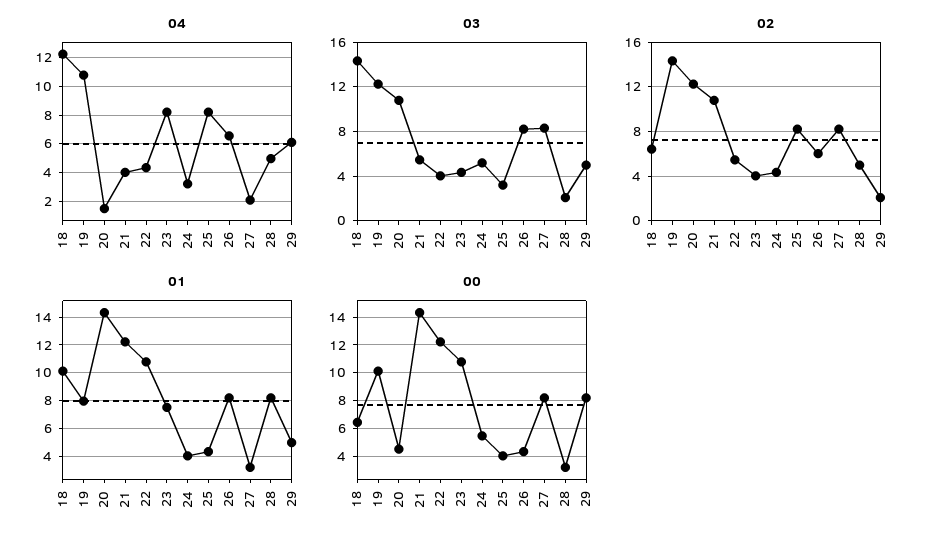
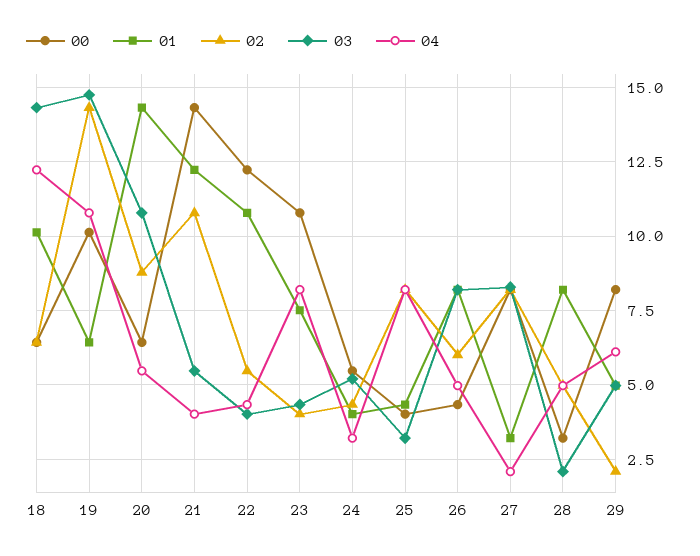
04, 20: 1.5 -> 5.5
04, 26: 6.5 -> 5
03, 19: 12 -> 14.75
02, 20: 12 -> 8.75
01, 19: 8 -> 6.5
00, 20: 4.5 -> 6.5

